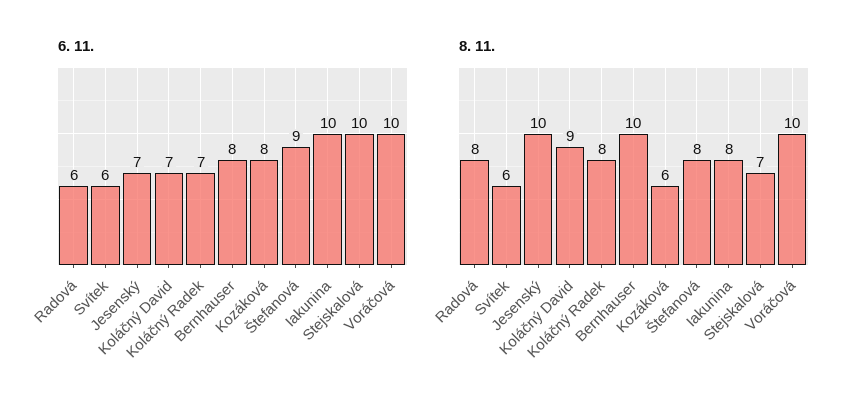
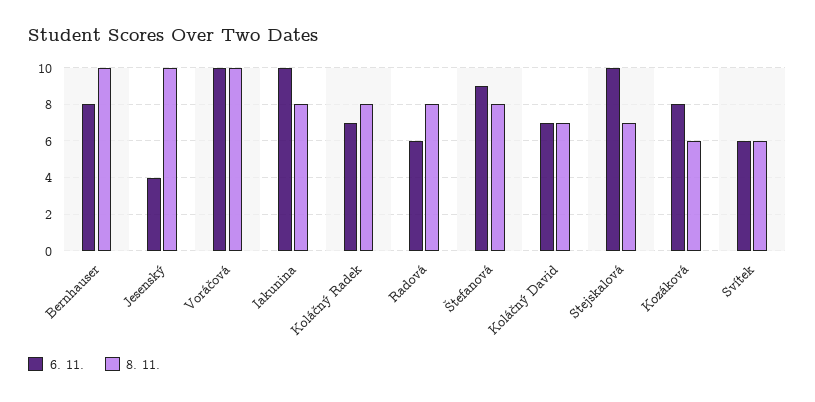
6. 11., Jesenský: 7 -> 4
8. 11., Koláčný David: 9 -> 7

